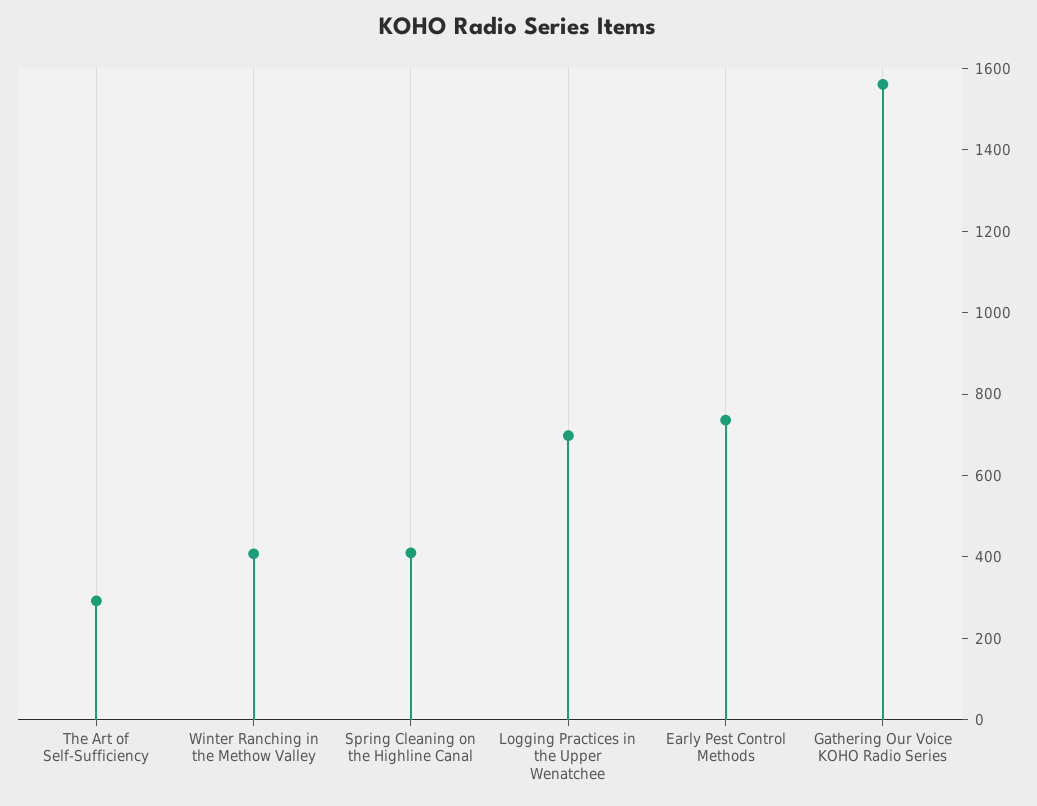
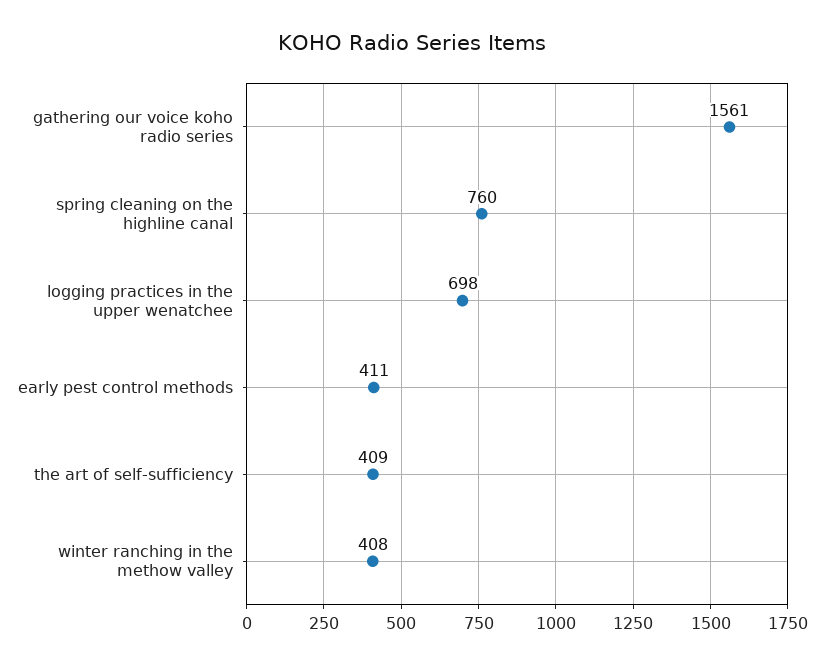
The Art of Self-Sufficiency: 300 -> 409
Spring Cleaning on the Highline Canal: 400 -> 760
Early Pest Control Methods: 750 -> 411

